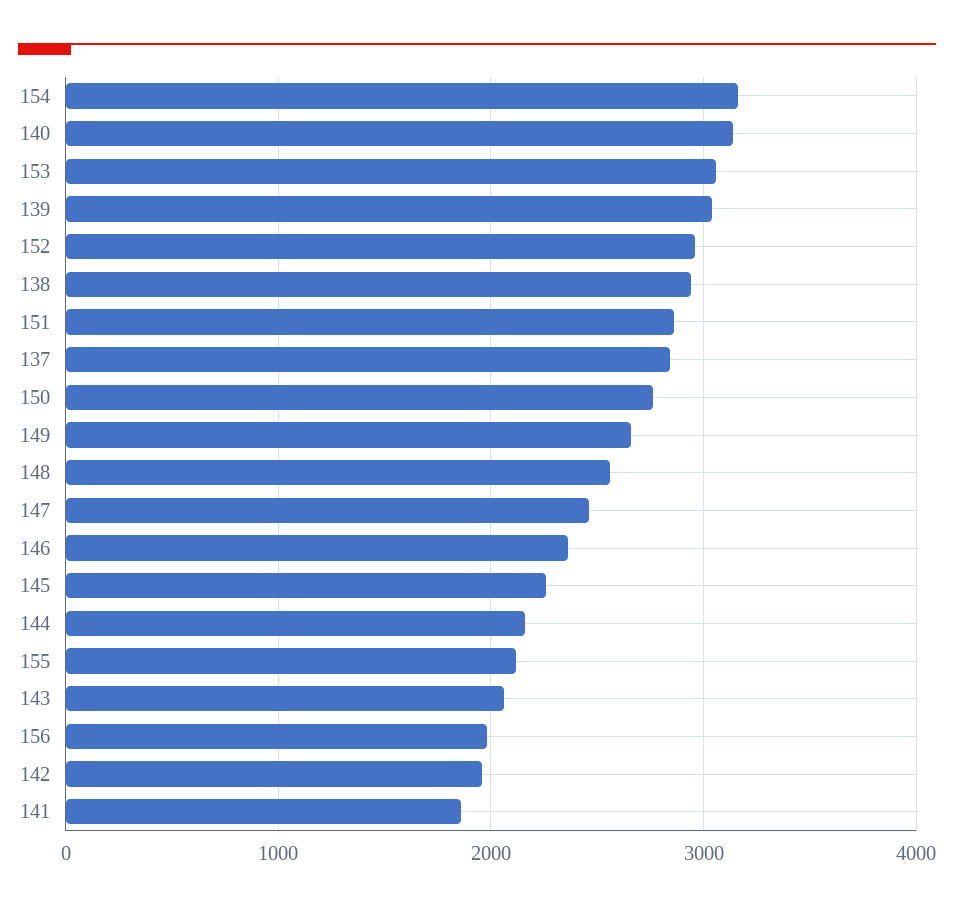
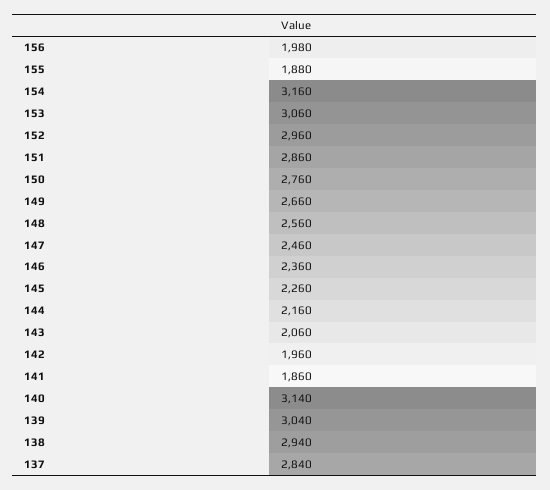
155: 2100 -> 1880

